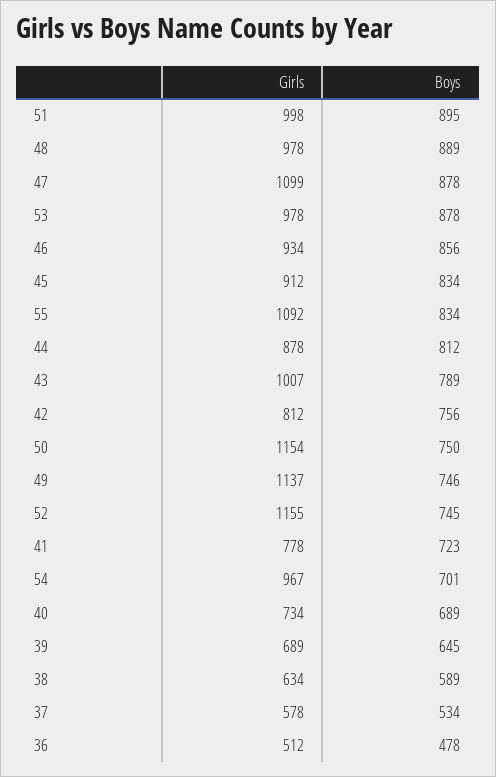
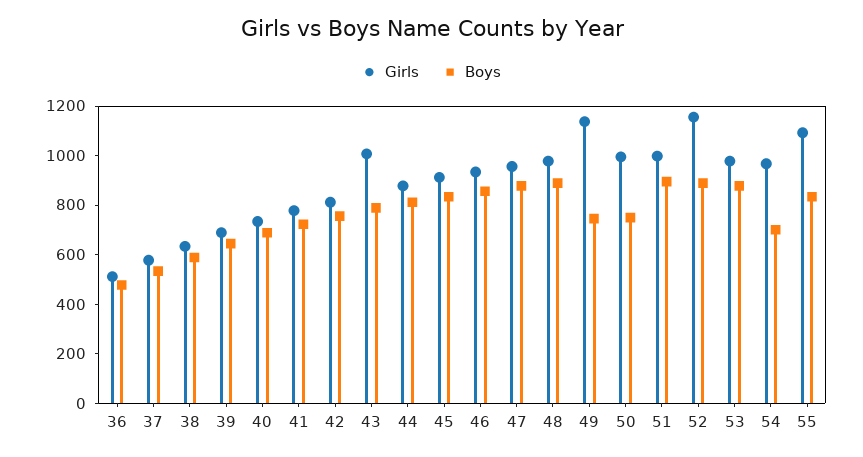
Girls, 47: 1099 -> 950
Girls, 50: 1154 -> 1000
Boys, 52: 745 -> 900

